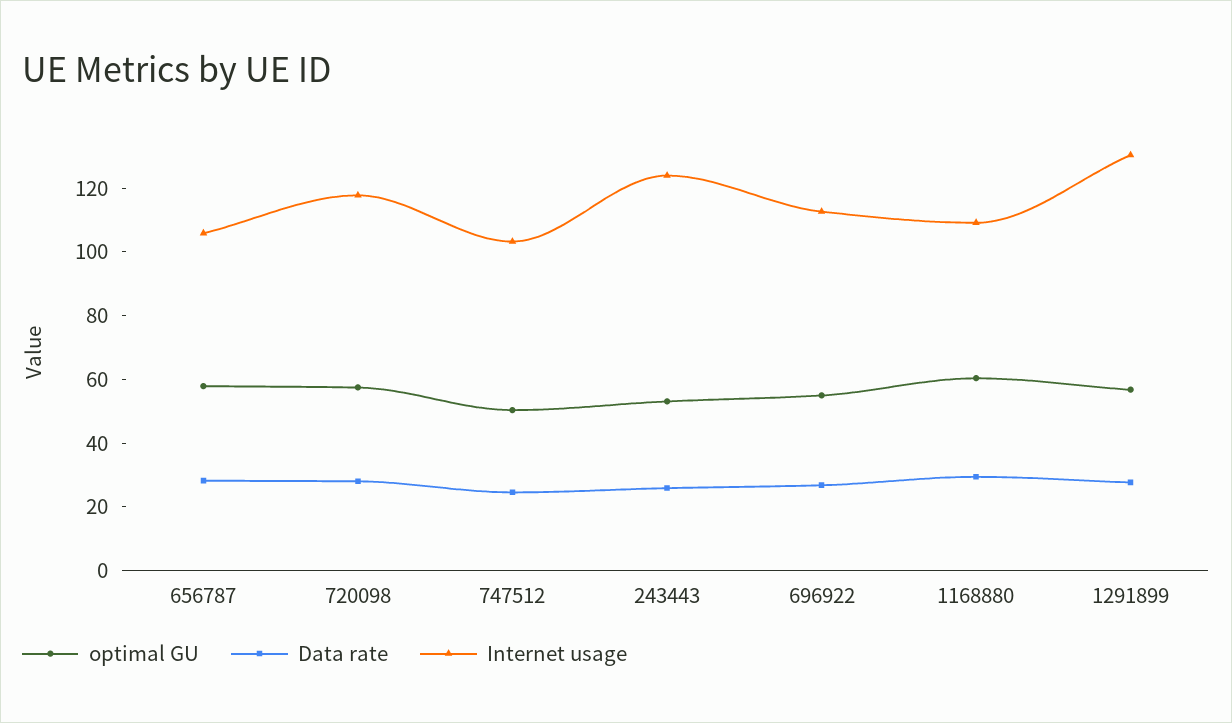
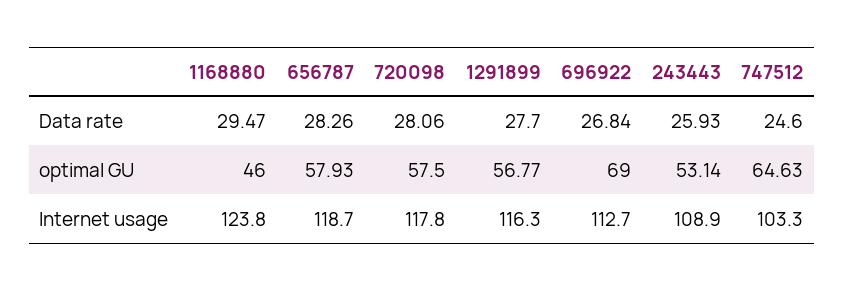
Internet usage, 656787: 105 -> 118.7
optimal GU, 747512: 50 -> 64.63
Internet usage, 243443: 125 -> 108.9
optimal GU, 696922: 55 -> 69
optimal GU, 1168880: 60 -> 46
Internet usage, 1168880: 110 -> 123.8
Internet usage, 1291899: 130 -> 116.3

